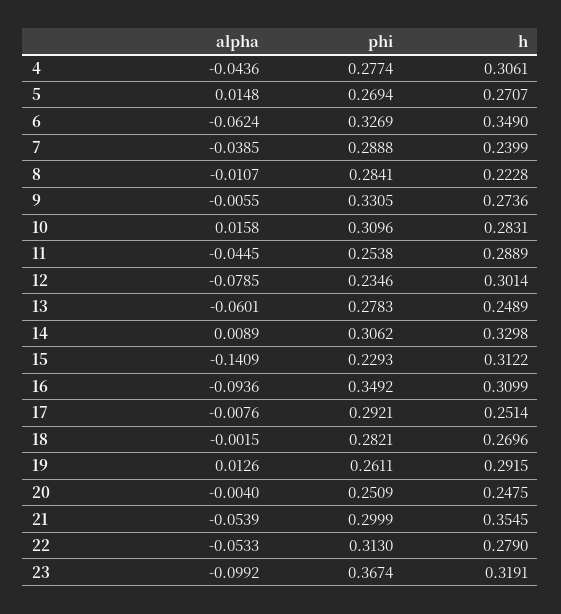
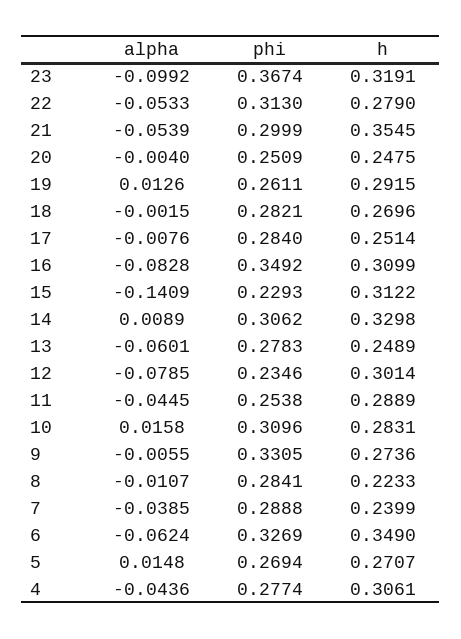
h, 8: 0.2228 -> 0.2233
alpha, 16: -0.0936 -> -0.0828
phi, 17: 0.2921 -> 0.284

